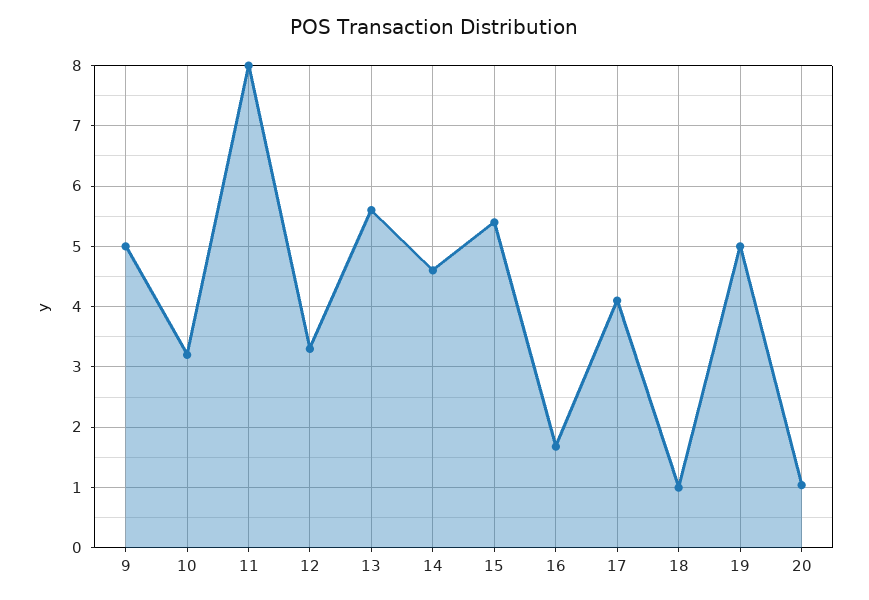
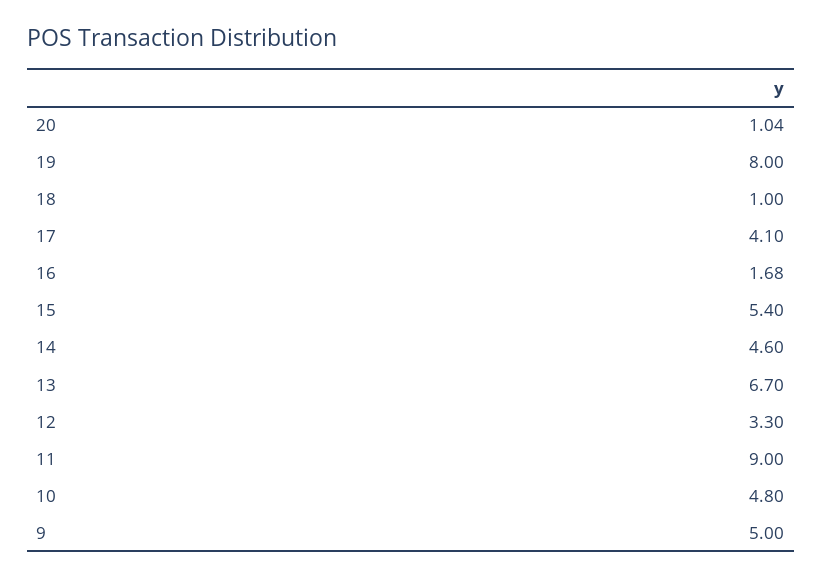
10: 3.2 -> 4.8
11: 8 -> 9
13: 5.6 -> 6.7
19: 5 -> 8

